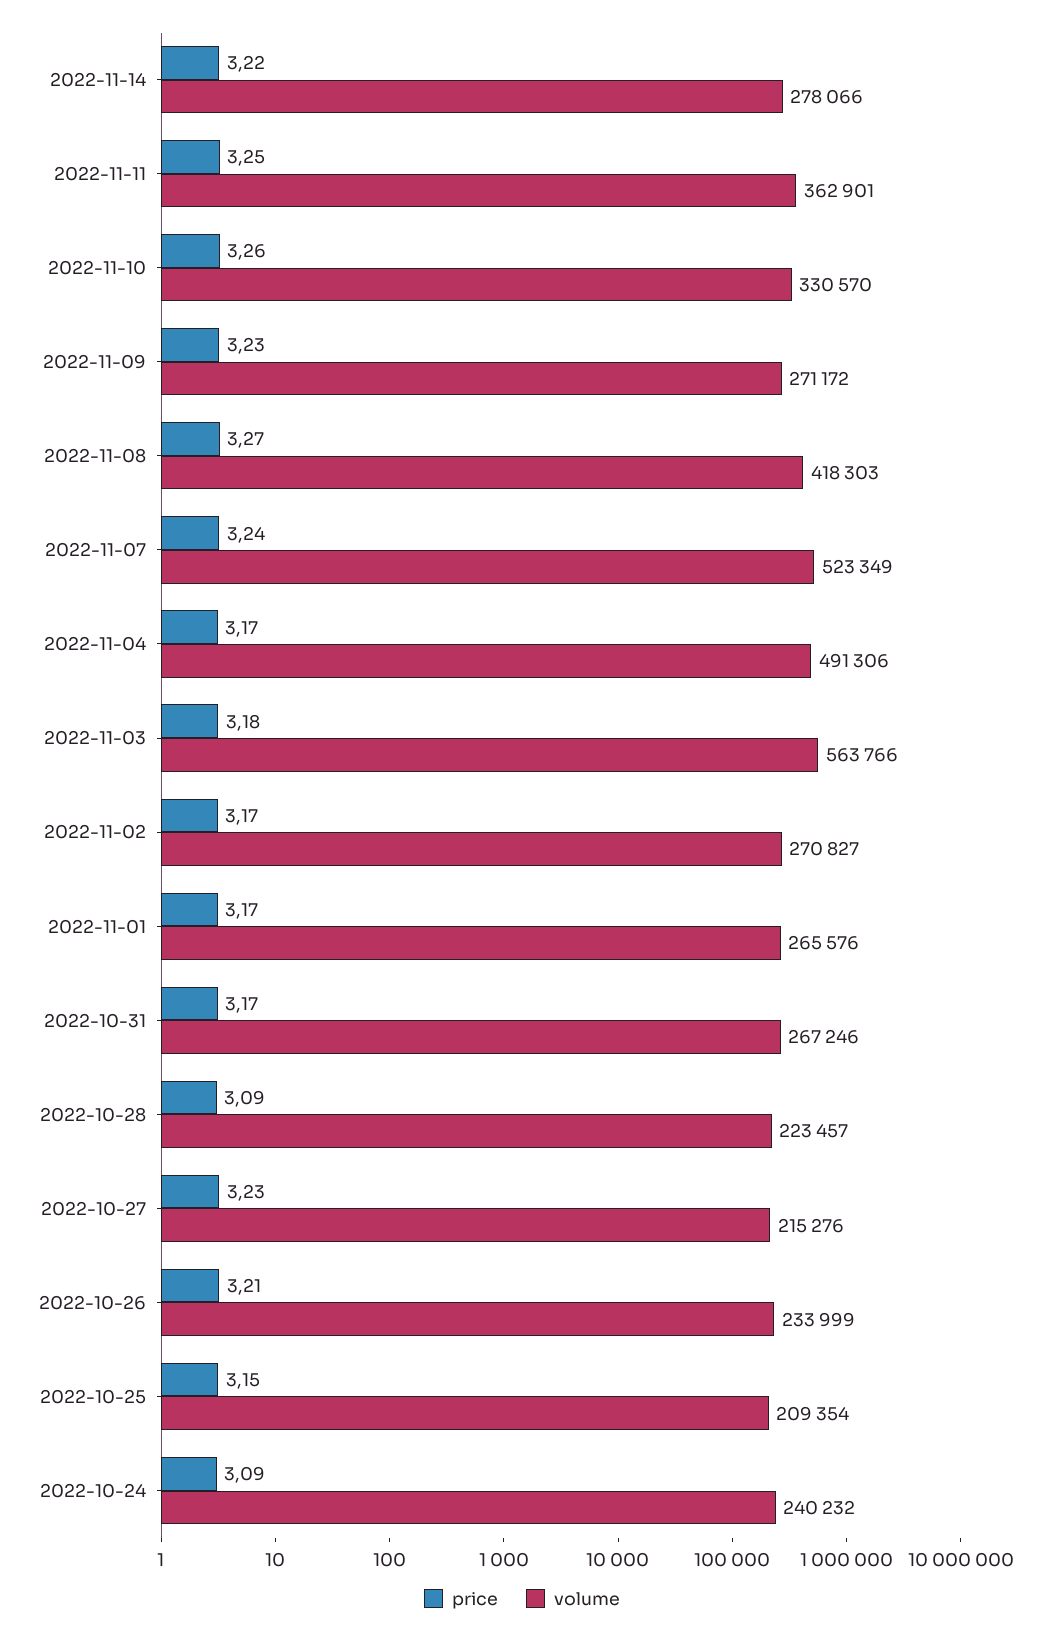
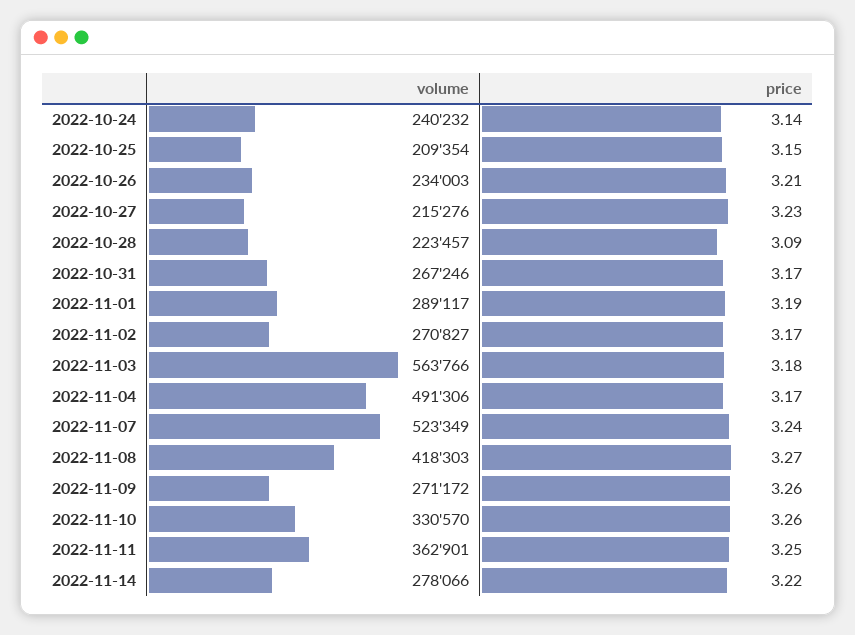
price, 2022-11-09: 3.23 -> 3.26
price, 2022-11-01: 3.17 -> 3.19
volume, 2022-11-01: 265576 -> 289117
volume, 2022-10-26: 233999 -> 234003
price, 2022-10-24: 3.09 -> 3.14

